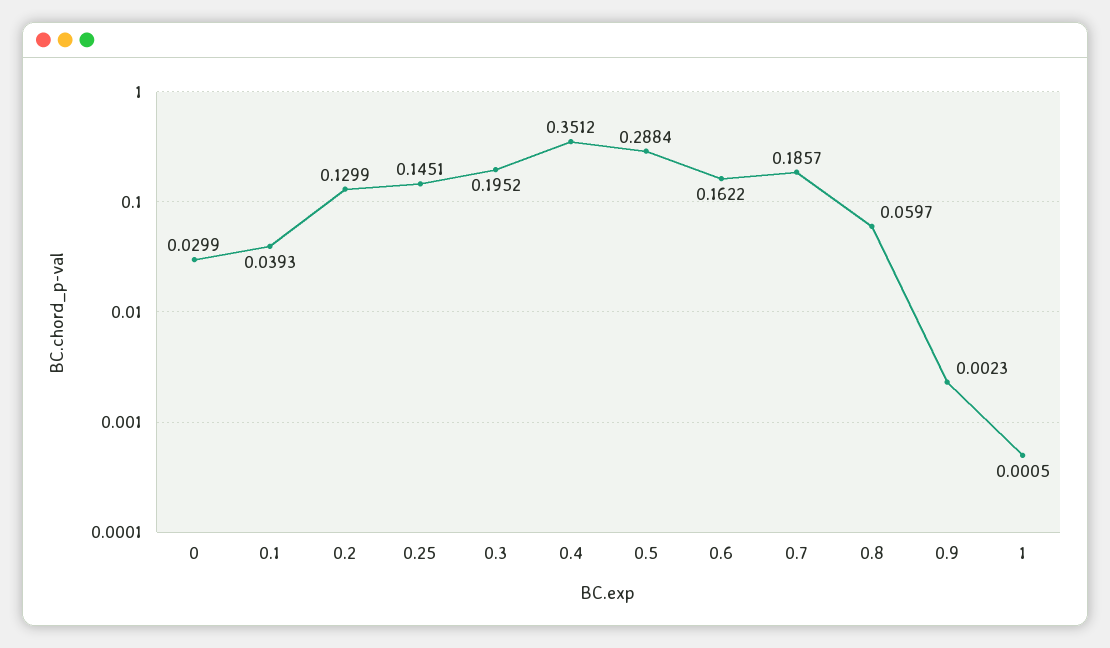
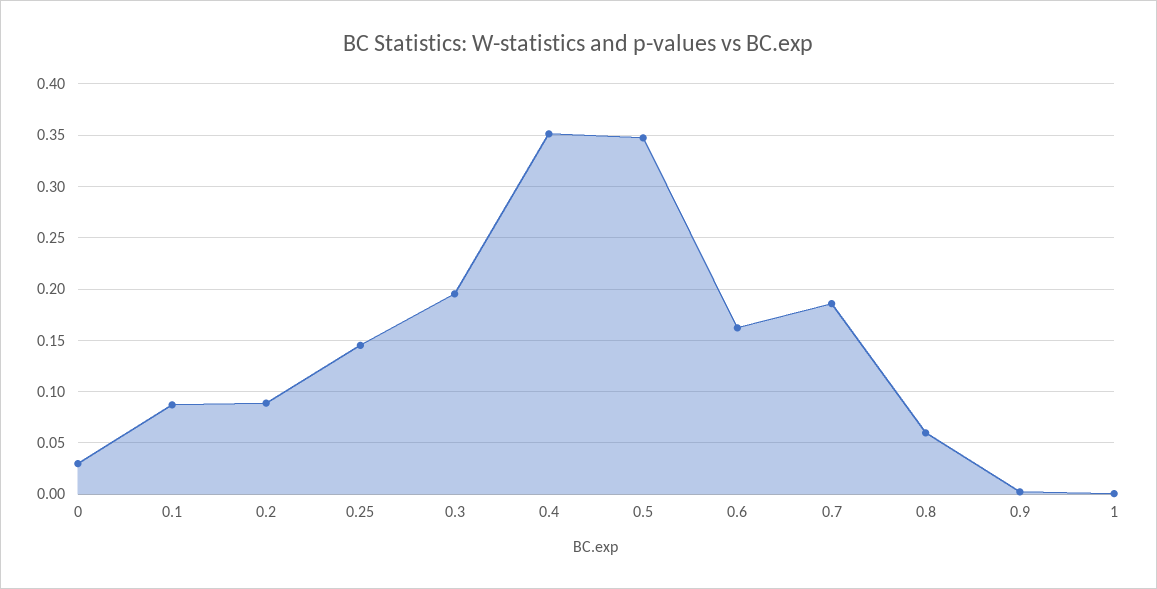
0.1: 0.0393 -> 0.09
0.2: 0.1299 -> 0.09
0.5: 0.2884 -> 0.35

